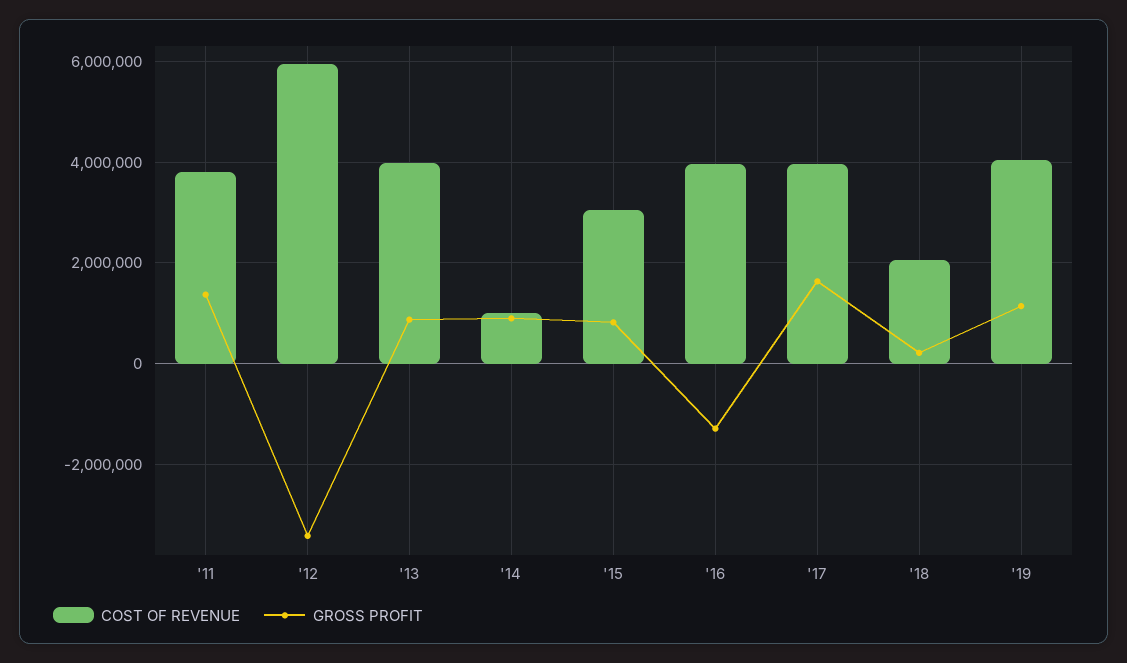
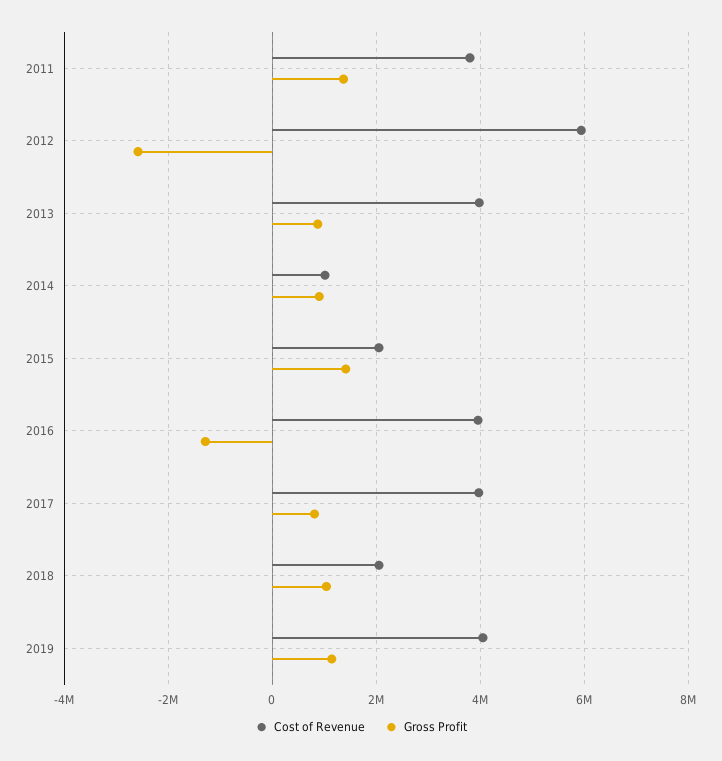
GROSS PROFIT, '12: -3400000 -> -2600000
COST OF REVENUE, '15: 3000000 -> 2000000
GROSS PROFIT, '15: 800000 -> 1400000
GROSS PROFIT, '17: 1600000 -> 800000
GROSS PROFIT, '18: 200000 -> 1000000

